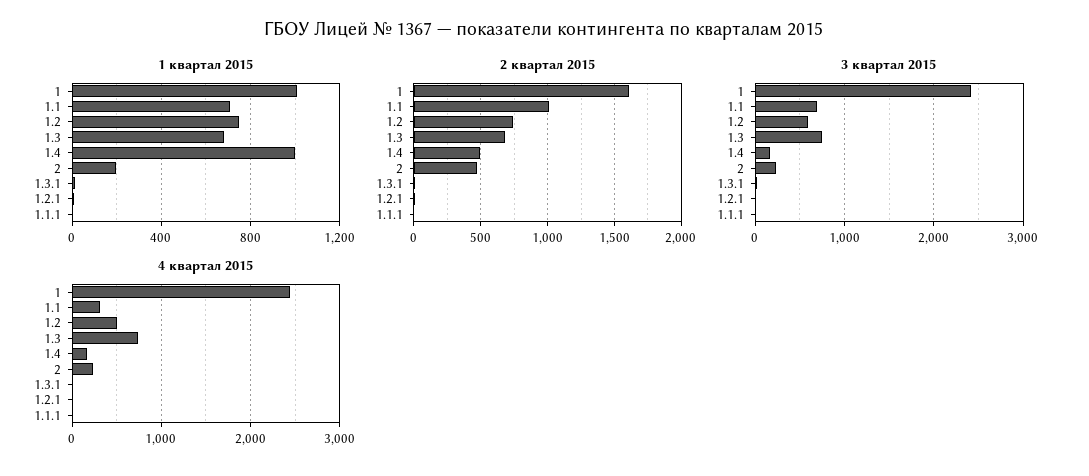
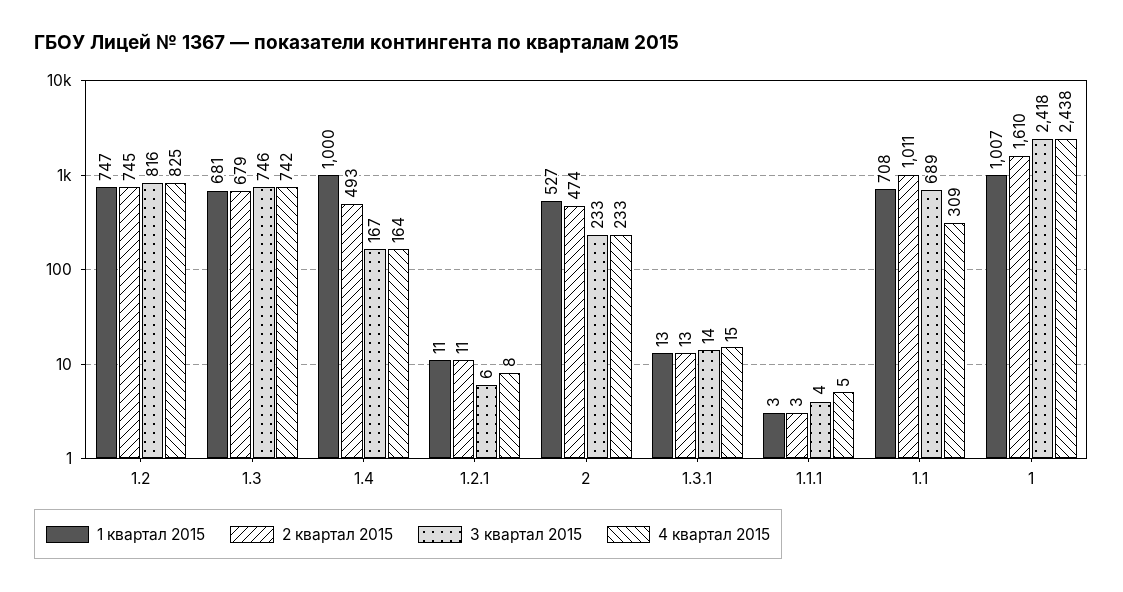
1 квартал 2015, 2: 200 -> 527
3 квартал 2015, 1.2: 600 -> 816
4 квартал 2015, 1.2: 500 -> 825

